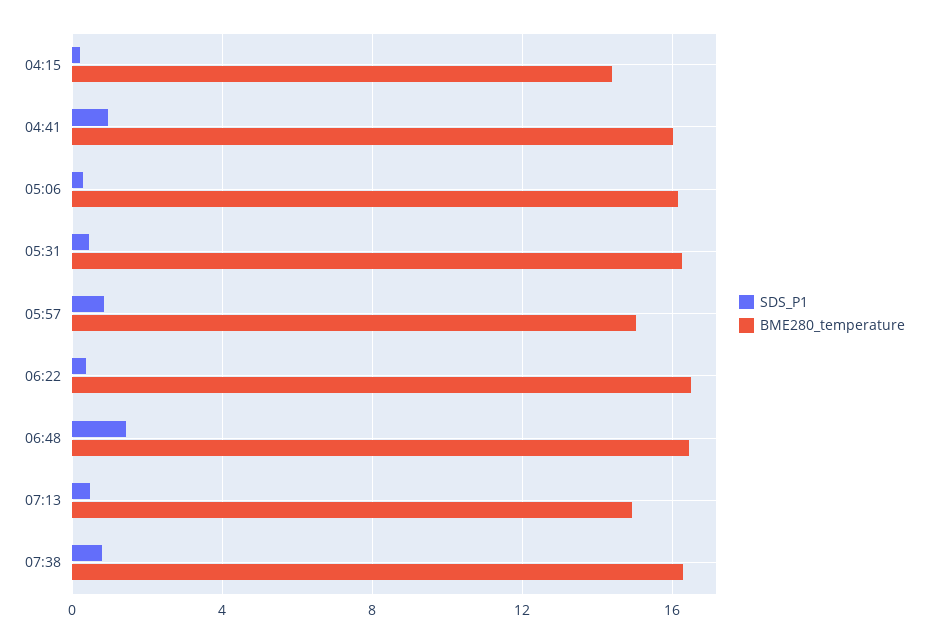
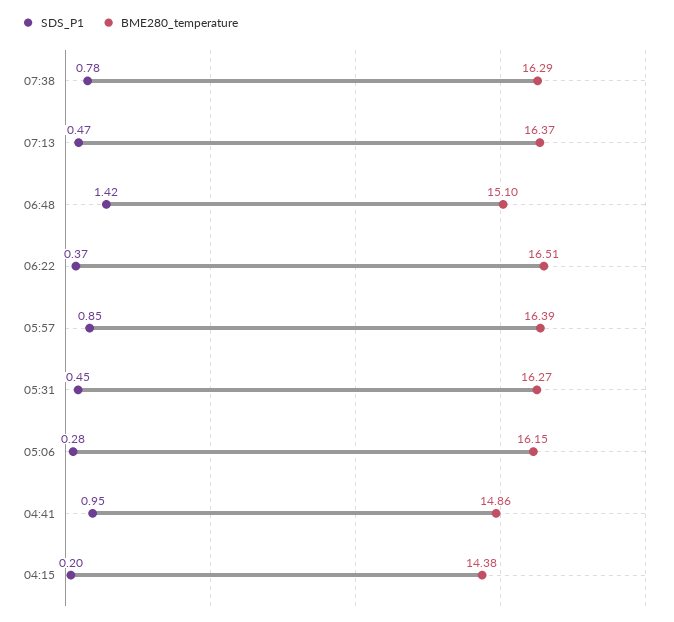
BME280_temperature, 04:41: 16 -> 14.86
BME280_temperature, 05:57: 15 -> 16.39
BME280_temperature, 06:48: 16.5 -> 15.1
BME280_temperature, 07:13: 15 -> 16.37

